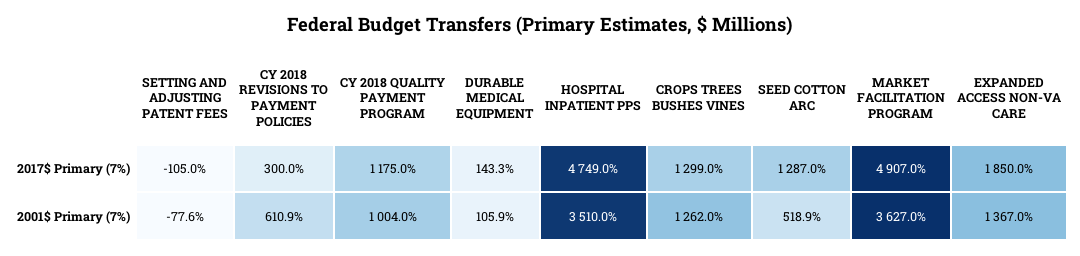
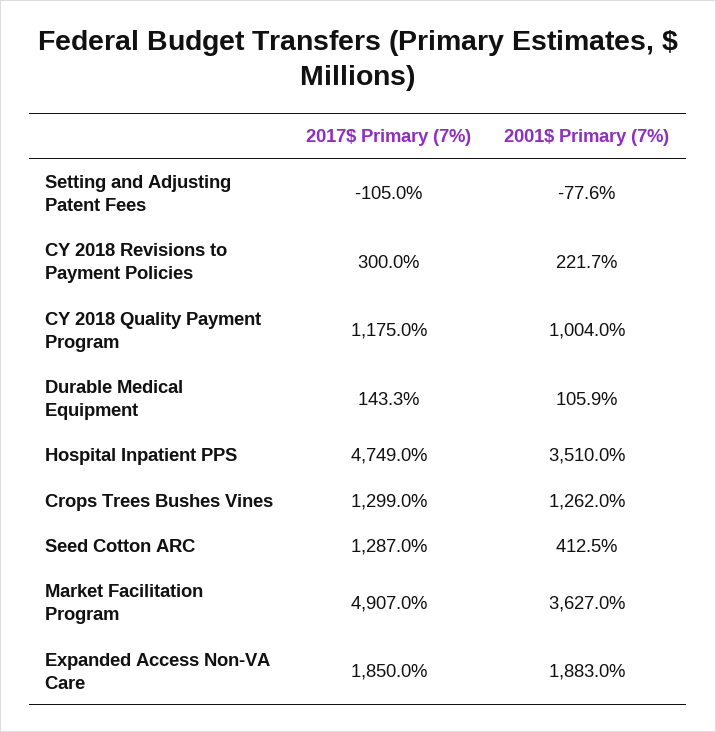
CY 2018 REVISIONS TO PAYMENT POLICIES, 2001$ Primary (7%): 610.9 -> 221.7
SEED COTTON ARC, 2001$ Primary (7%): 518.9 -> 412.5
EXPANDED ACCESS NON-VA CARE, 2001$ Primary (7%): 1367 -> 1883

